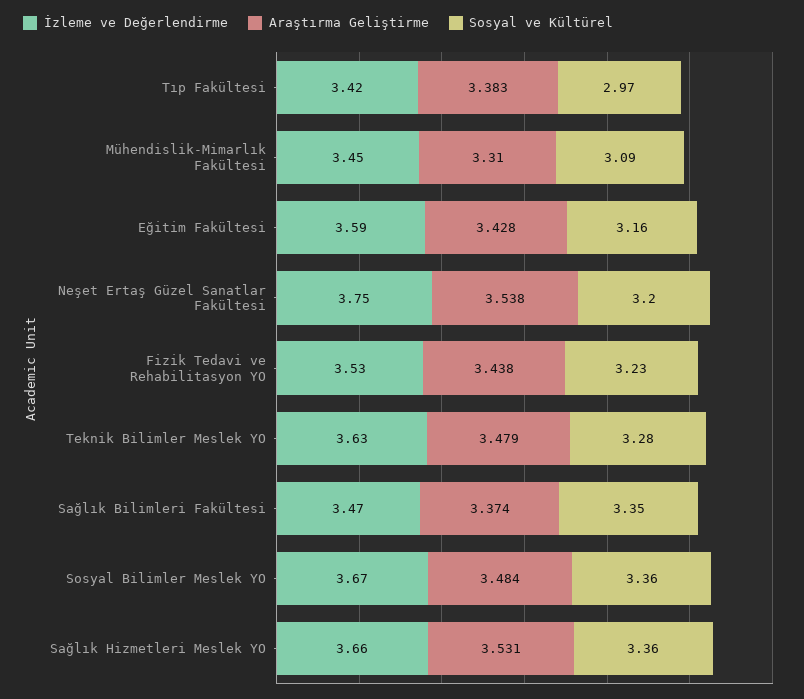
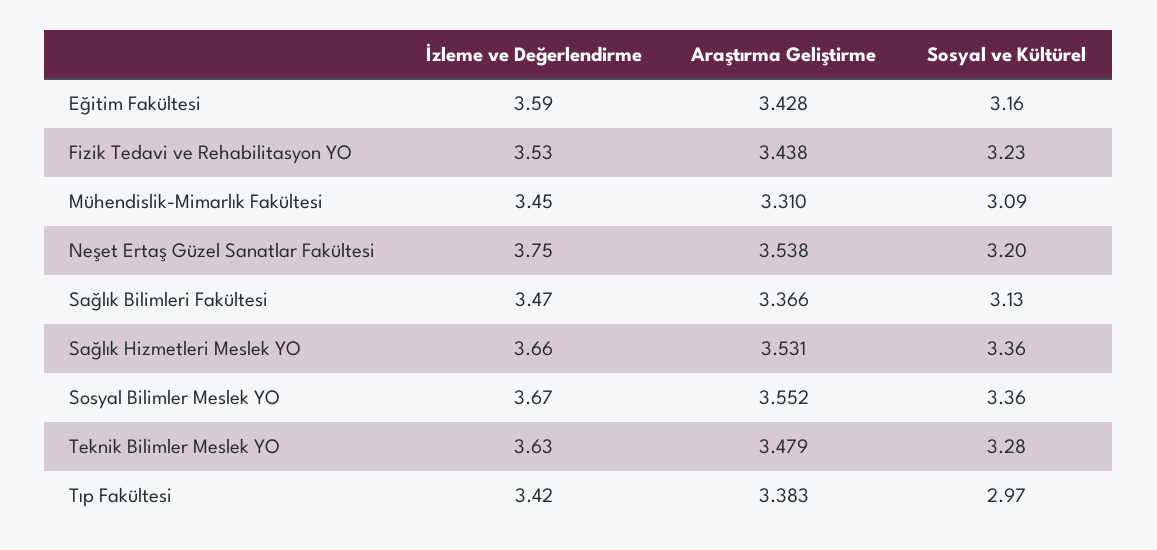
Araştırma Geliştirme, Sağlık Bilimleri Fakültesi: 3.374 -> 3.366
Sosyal ve Kültürel, Sağlık Bilimleri Fakültesi: 3.35 -> 3.13
Araştırma Geliştirme, Sosyal Bilimler Meslek YO: 3.484 -> 3.552

